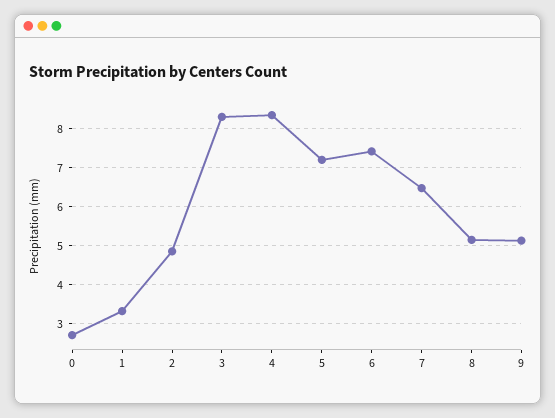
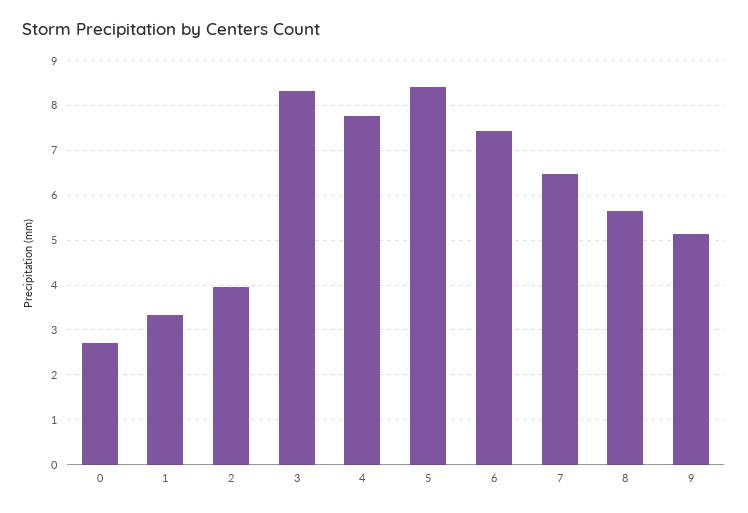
2: 4.8 -> 4
4: 8.4 -> 7.8
5: 7.2 -> 8.4
8: 5.2 -> 5.6

